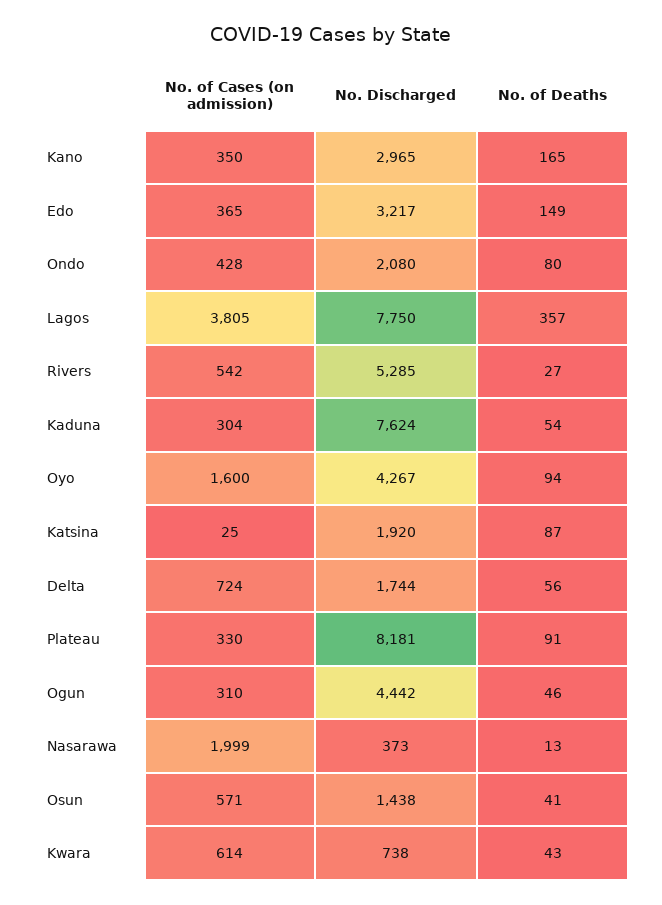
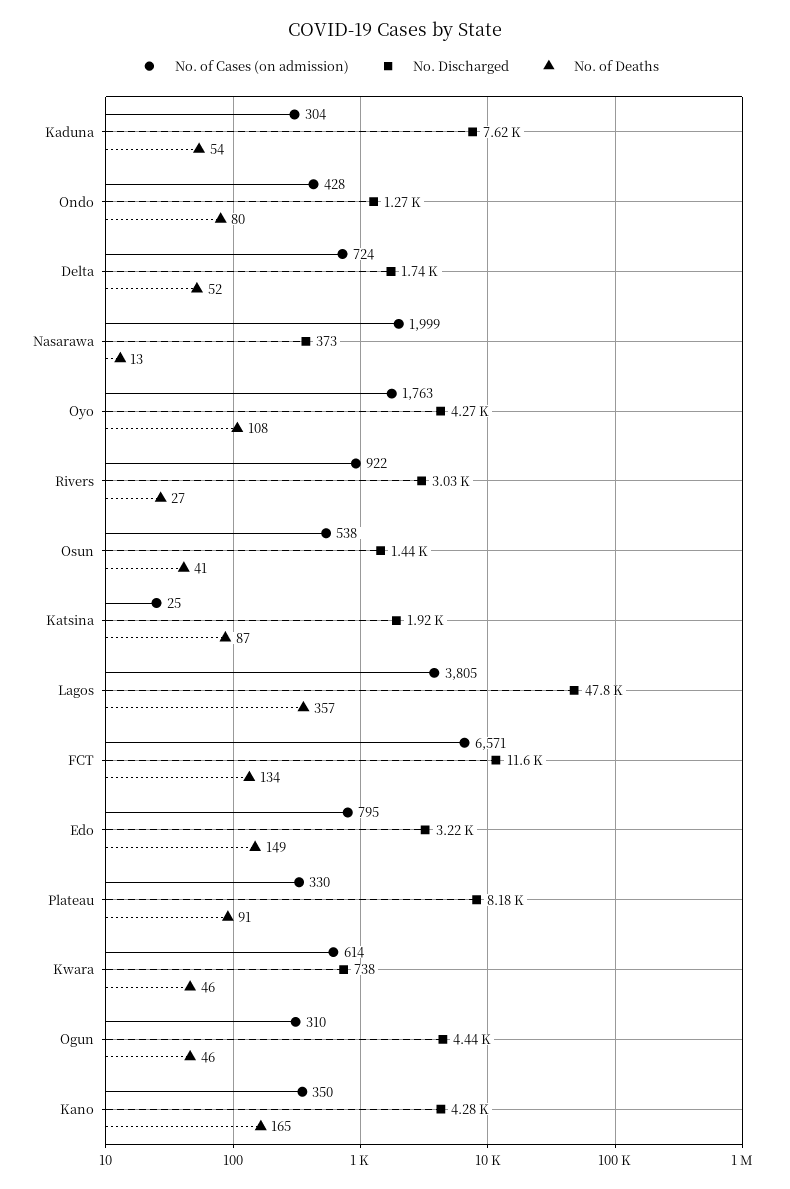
No. Discharged, Kano: 2965 -> 4280
No. of Cases (on admission), Edo: 365 -> 795
No. Discharged, Ondo: 2080 -> 1270
No. Discharged, Lagos: 7750 -> 47800
No. of Cases (on admission), Rivers: 542 -> 922
No. Discharged, Rivers: 5285 -> 3030
No. of Cases (on admission), Oyo: 1600 -> 1763
No. of Deaths, Oyo: 94 -> 108
No. of Deaths, Delta: 56 -> 52
No. of Cases (on admission), Osun: 571 -> 538
No. of Deaths, Kwara: 43 -> 46
No. of Cases (on admission), FCT: none -> 6571
No. Discharged, FCT: none -> 11600
No. of Deaths, FCT: none -> 134

